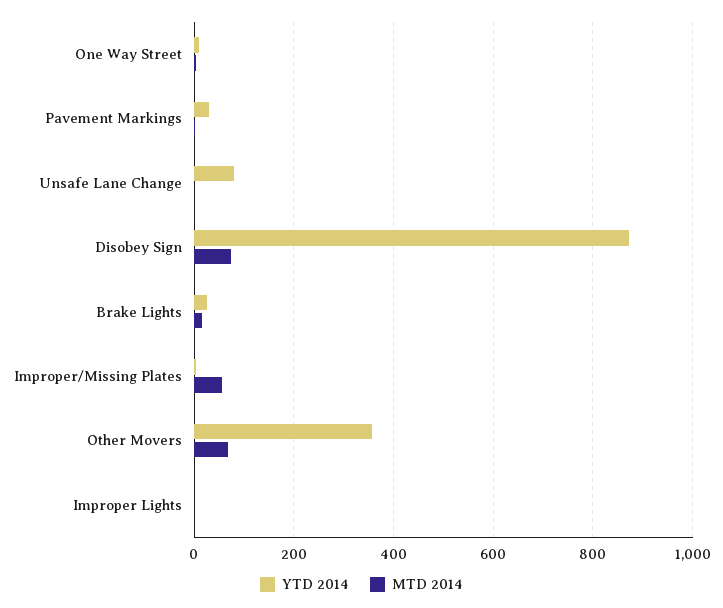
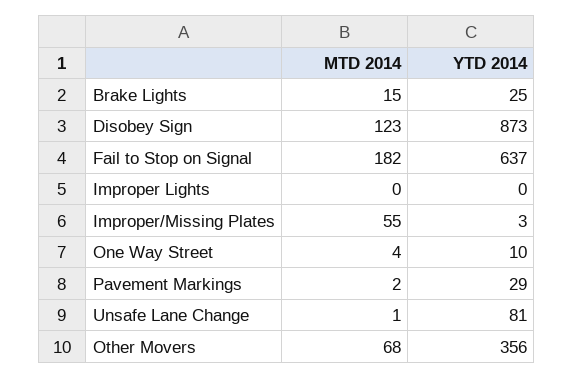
MTD 2014, Disobey Sign: 80 -> 123
MTD 2014, Fail to Stop on Signal: none -> 182
YTD 2014, Fail to Stop on Signal: none -> 637

